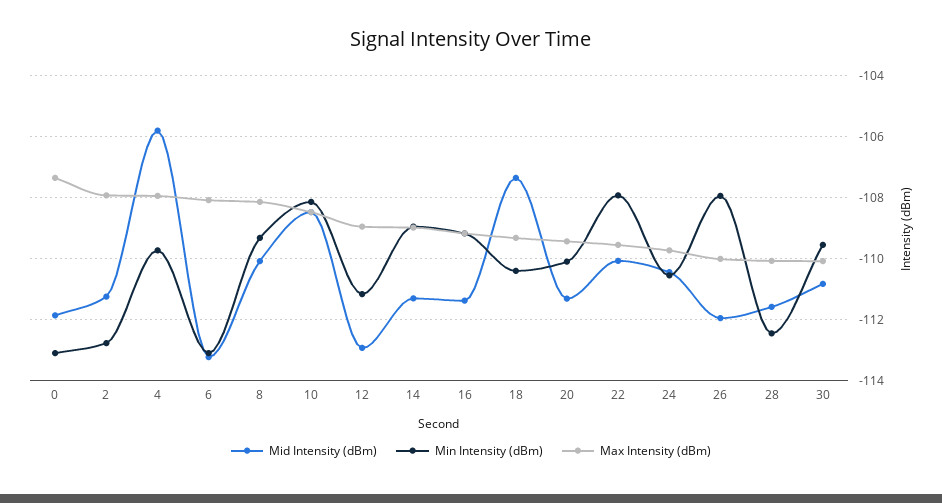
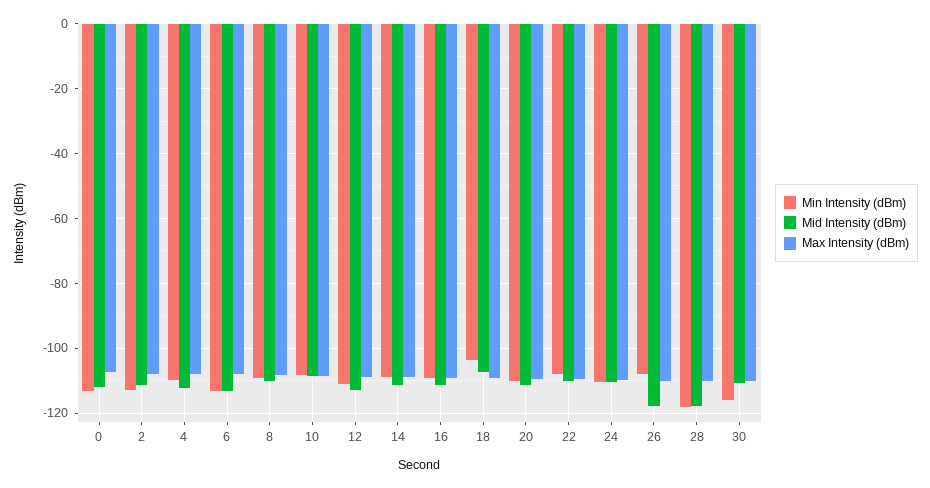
Mid Intensity (dBm), 4: -105.8 -> -112
Min Intensity (dBm), 18: -110.4 -> -104
Mid Intensity (dBm), 26: -112 -> -118
Mid Intensity (dBm), 28: -111.6 -> -118
Min Intensity (dBm), 28: -112.4 -> -118
Min Intensity (dBm), 30: -109.6 -> -116

